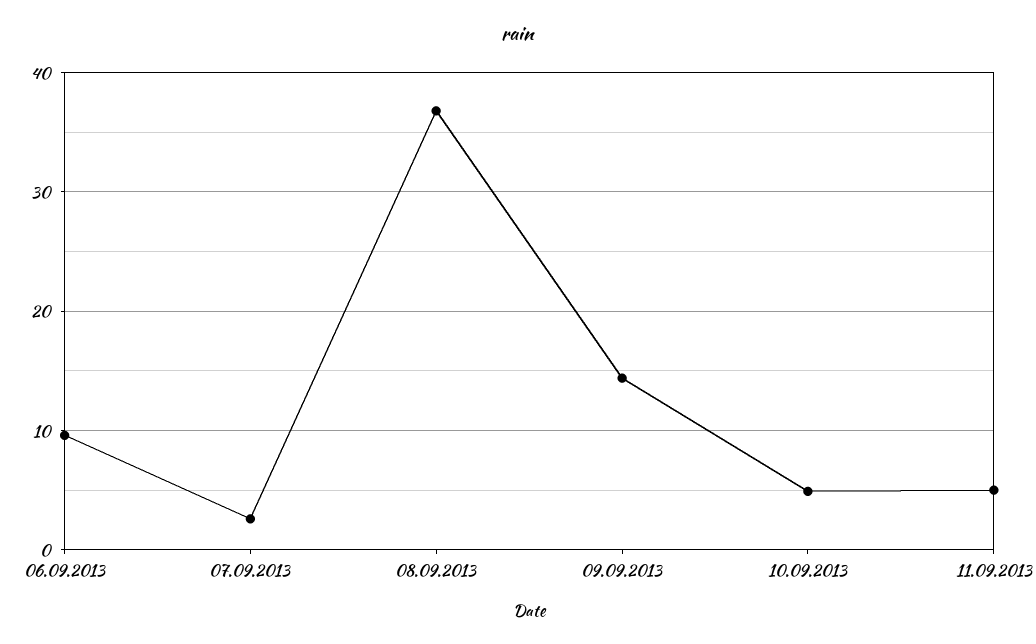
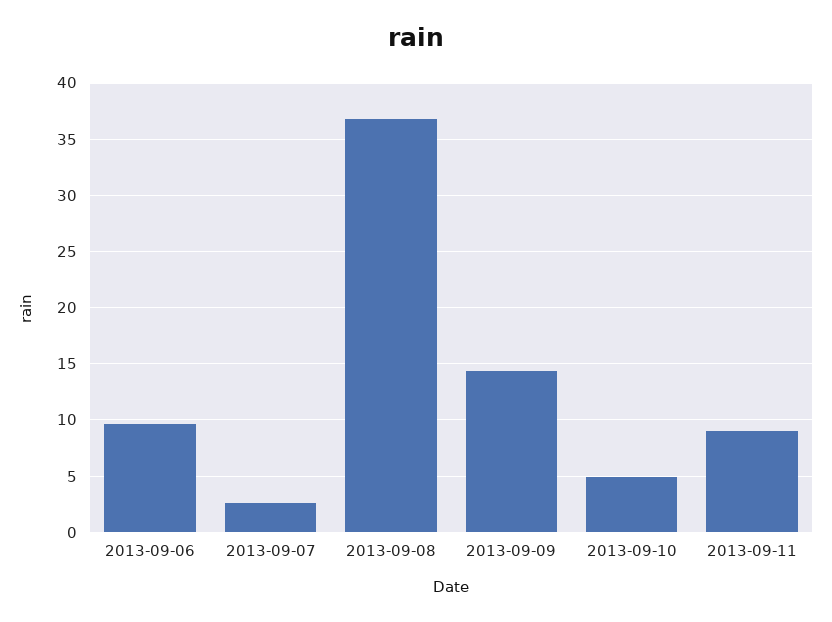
11.09.2013: 5 -> 9

